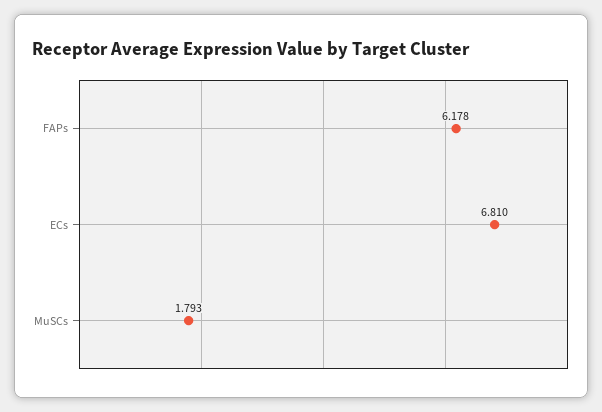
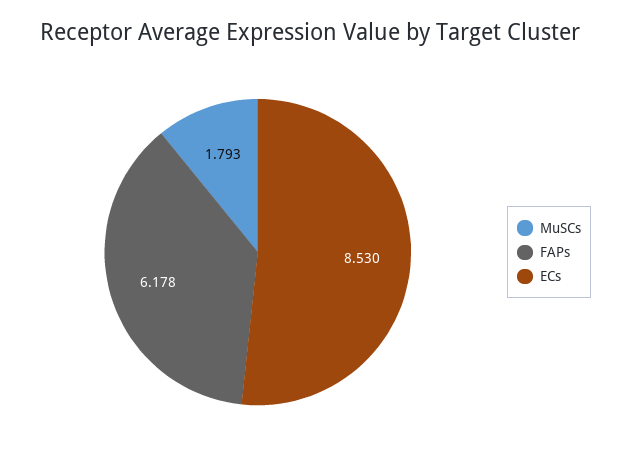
ECs: 6.81 -> 8.53

